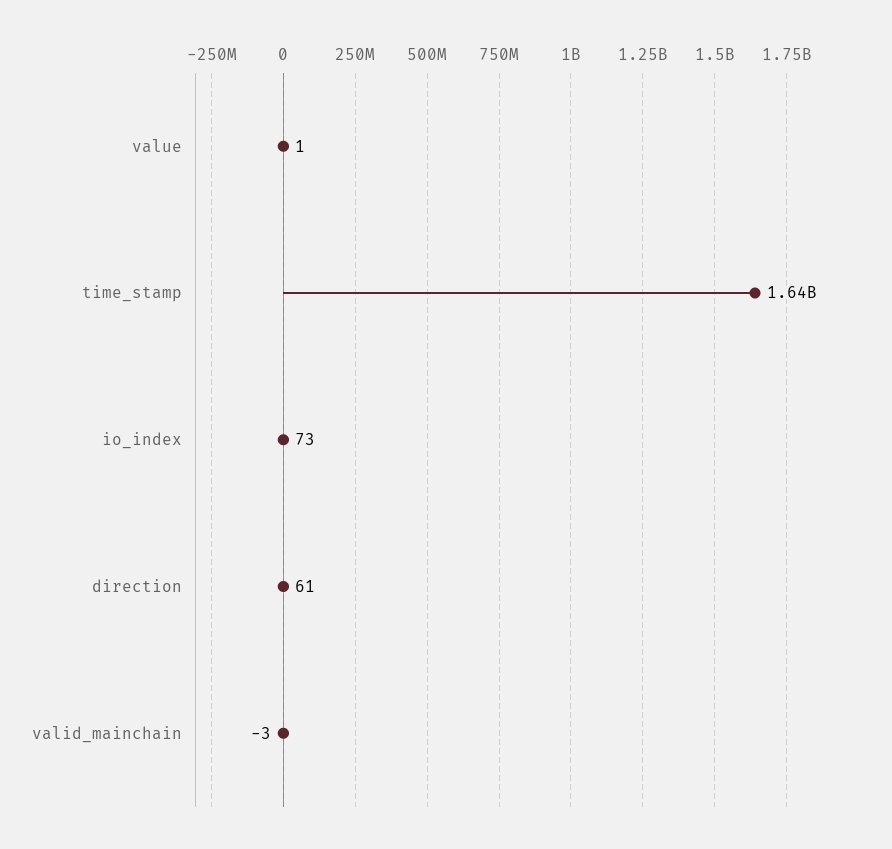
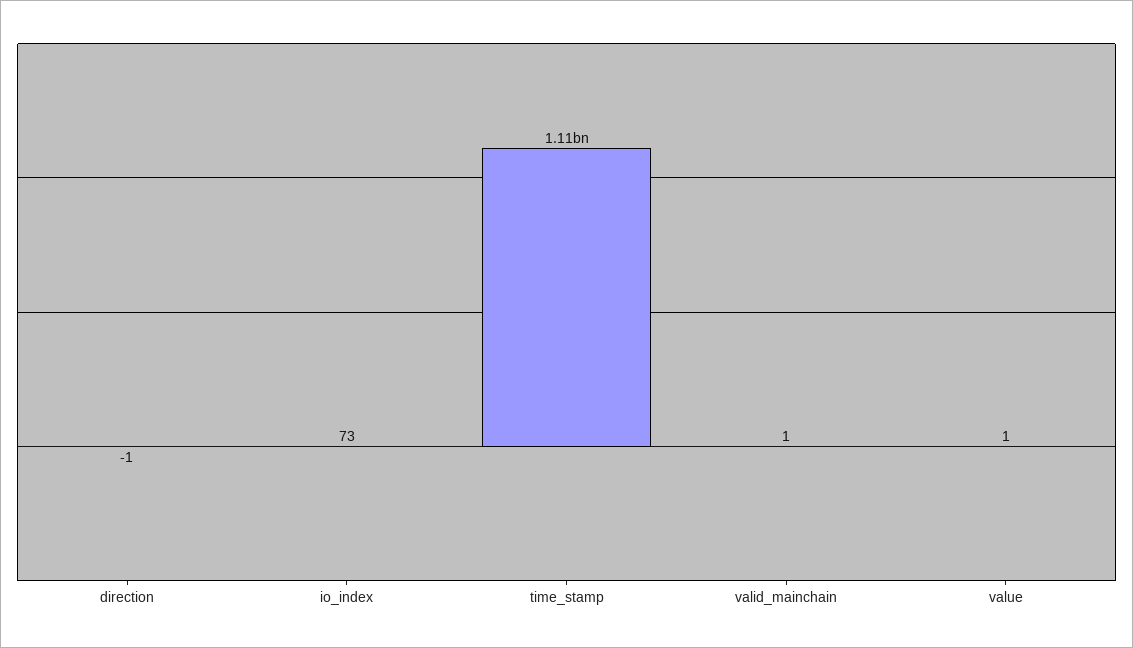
time_stamp: 1640000000 -> 1110000000
direction: 61 -> -1
valid_mainchain: -3 -> 1

